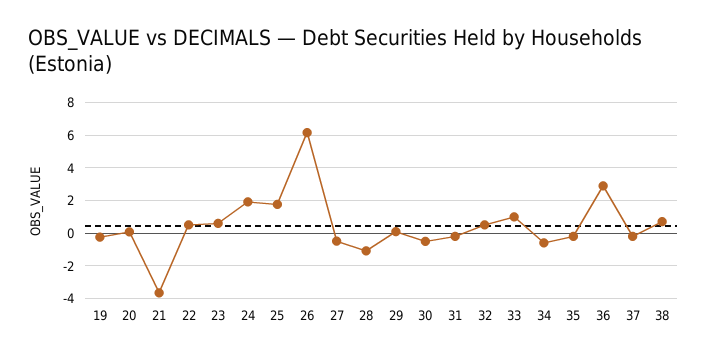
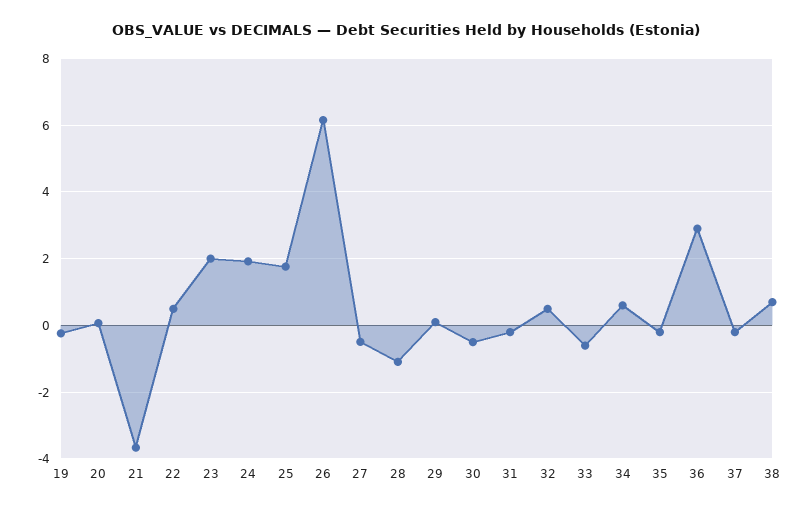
23: 0.5 -> 2
33: 1 -> -0.6
34: -0.5 -> 0.6

